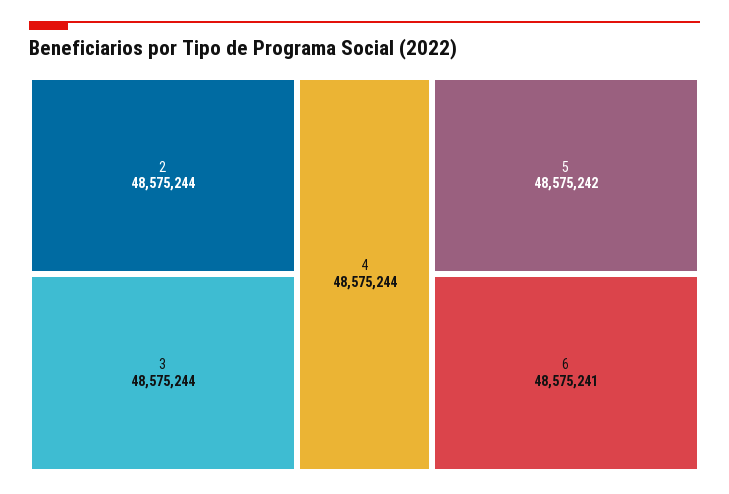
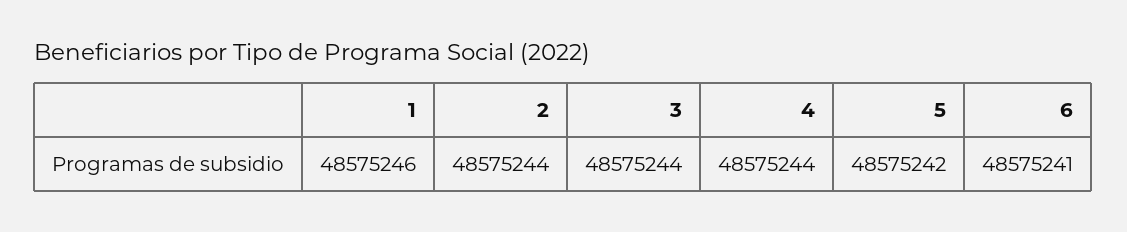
1: none -> 48575246

